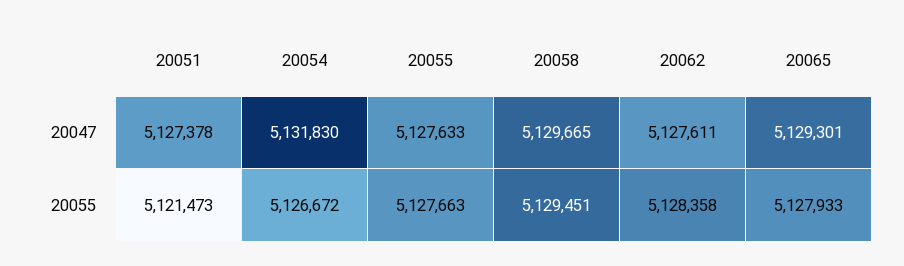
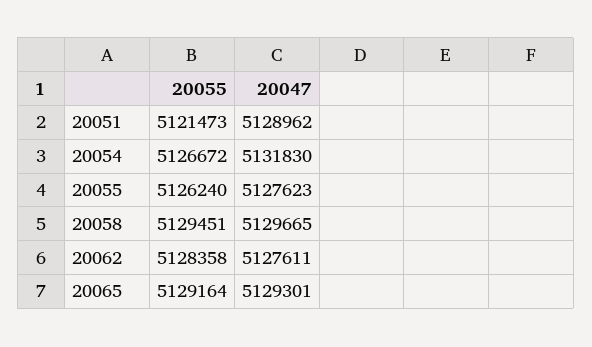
20051, 20047: 5127378 -> 5128962
20055, 20047: 5127633 -> 5127623
20055, 20055: 5127663 -> 5126240
20065, 20055: 5127933 -> 5129164

